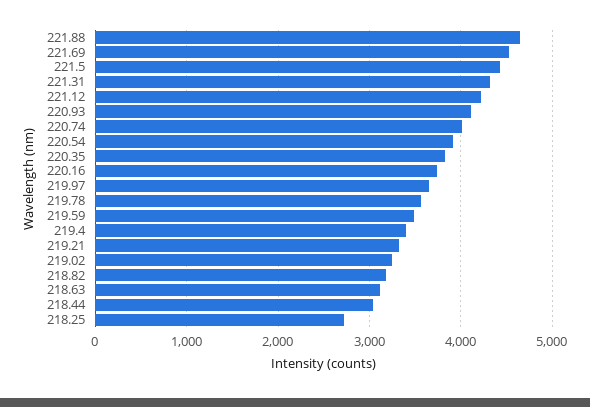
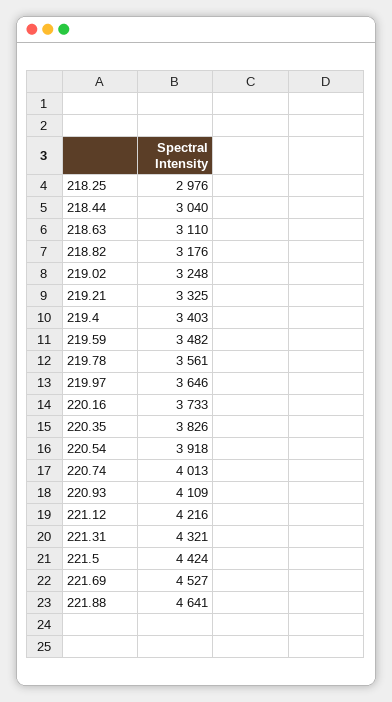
218.25: 2700 -> 2976

